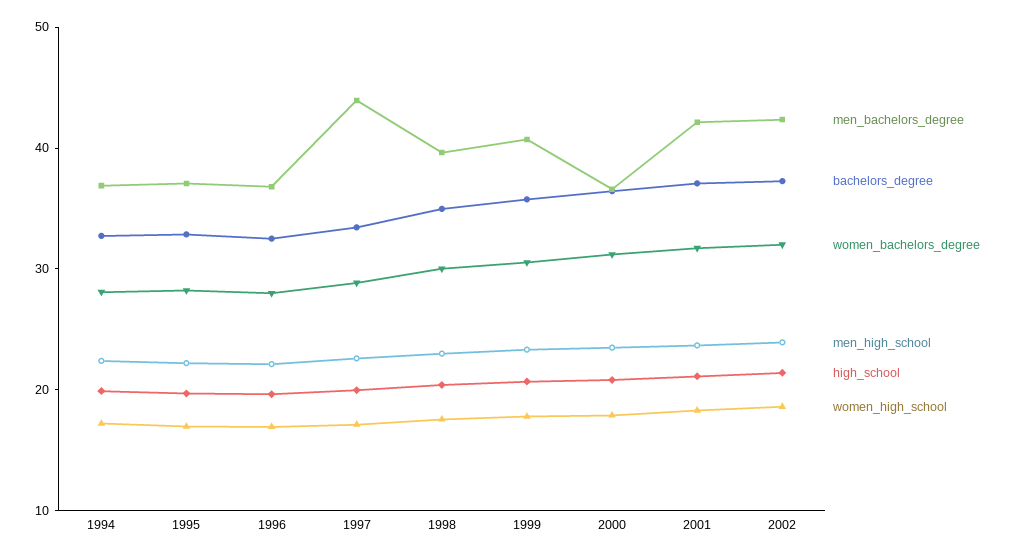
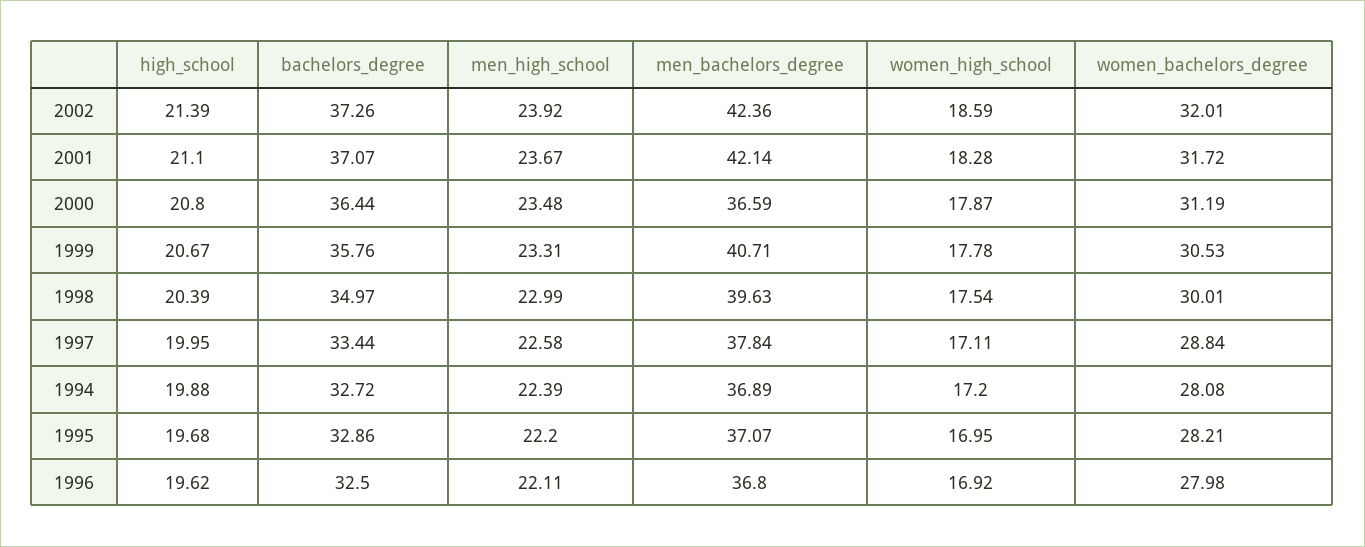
men_bachelors_degree, 1997: 44 -> 37.84

